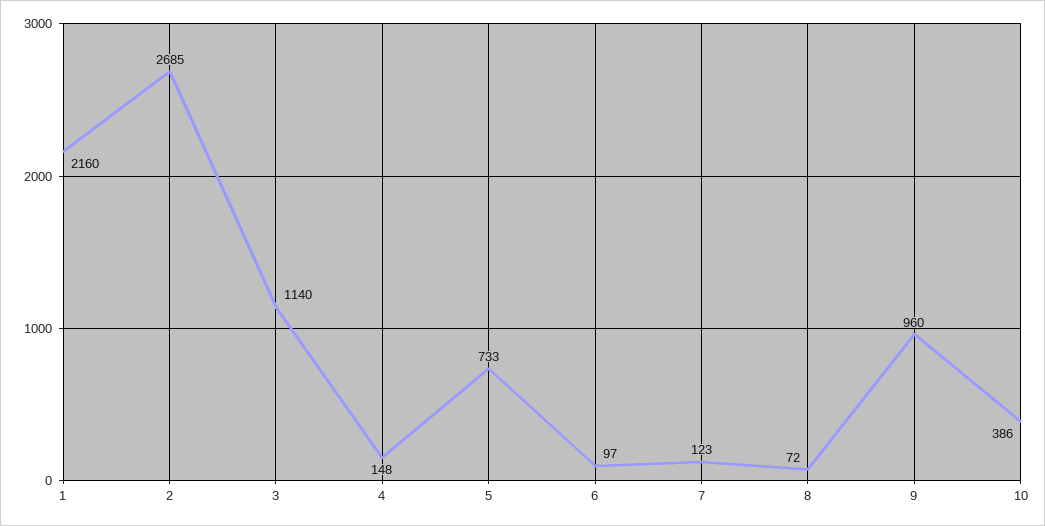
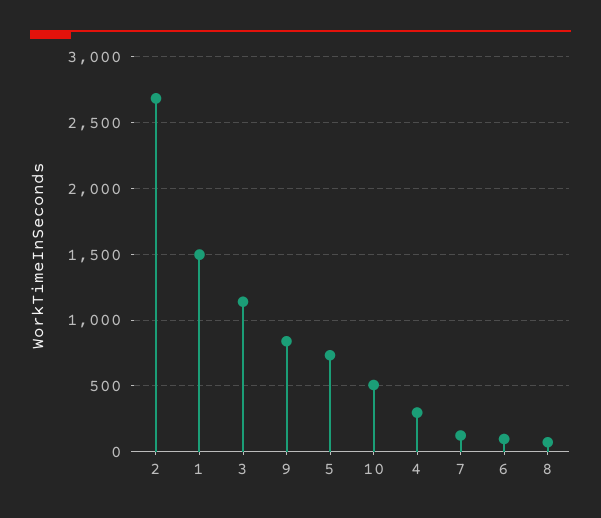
1: 2160 -> 1500
4: 148 -> 300
9: 960 -> 850
10: 386 -> 500

